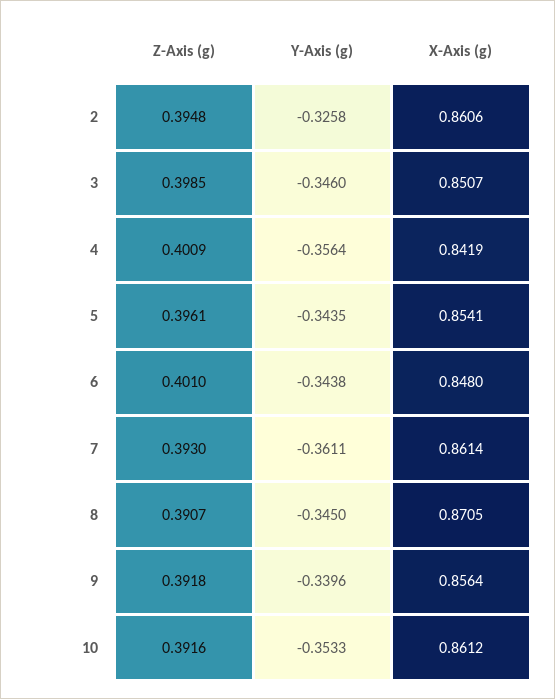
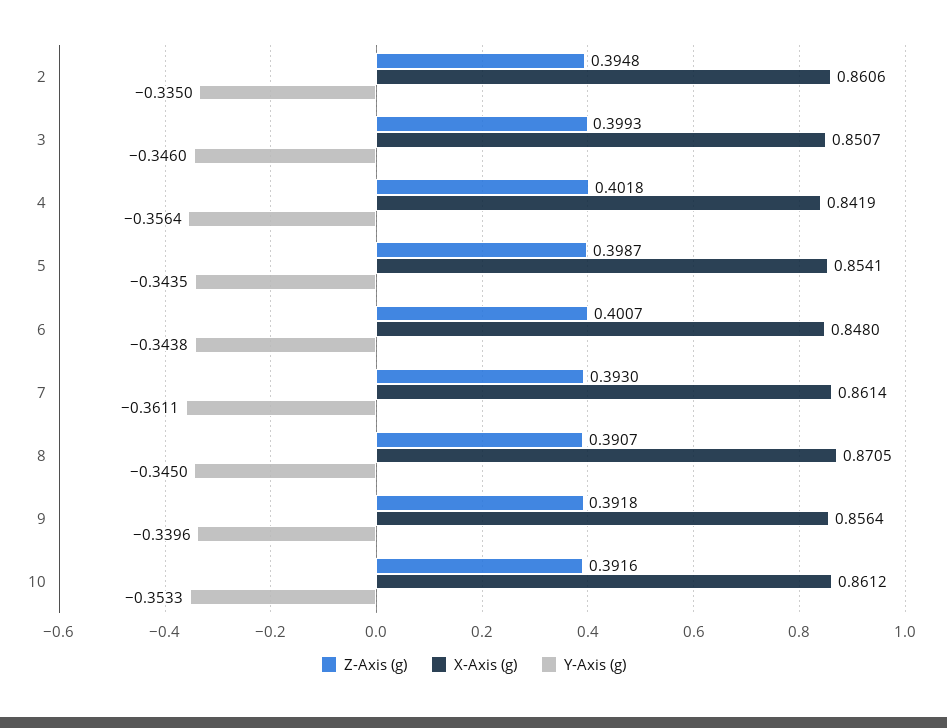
Y-Axis (g), 2: -0.3258 -> -0.335
Z-Axis (g), 3: 0.3985 -> 0.3993
Z-Axis (g), 4: 0.4009 -> 0.4018
Z-Axis (g), 5: 0.3961 -> 0.3987
Z-Axis (g), 6: 0.401 -> 0.4007

